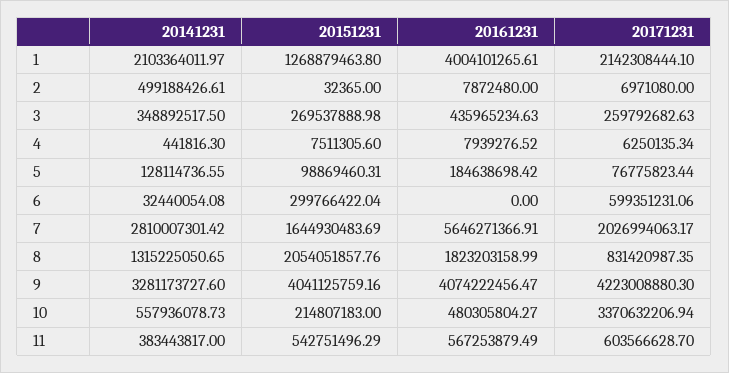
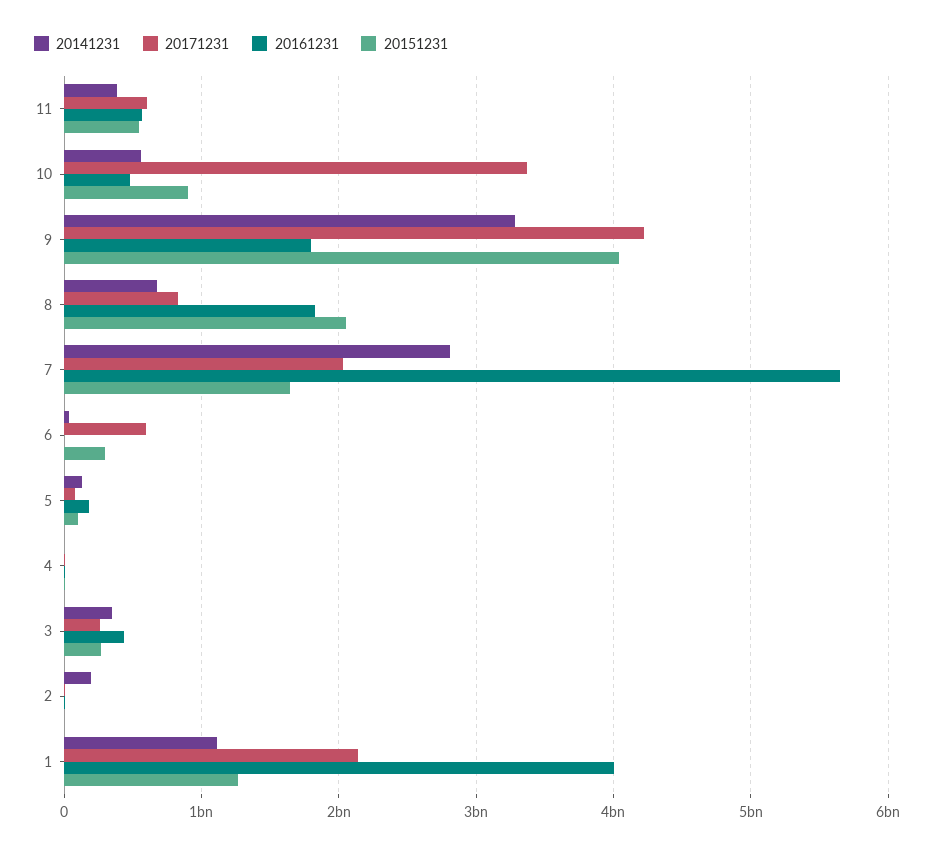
20141231, 1: 2103364011.97 -> 1100000000
20141231, 2: 499188426.61 -> 200000000
20141231, 8: 1315225050.65 -> 700000000
20161231, 9: 4074222456.47 -> 1800000000
20151231, 10: 214807183 -> 900000000

